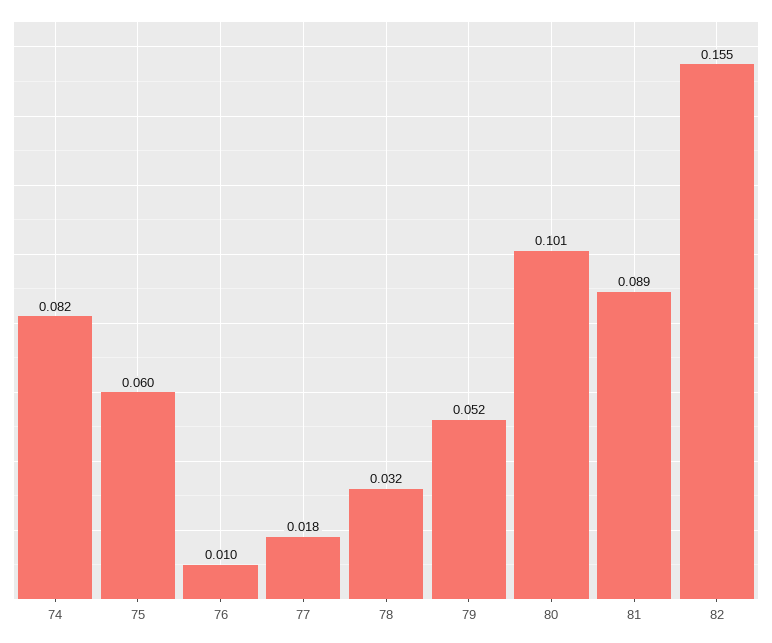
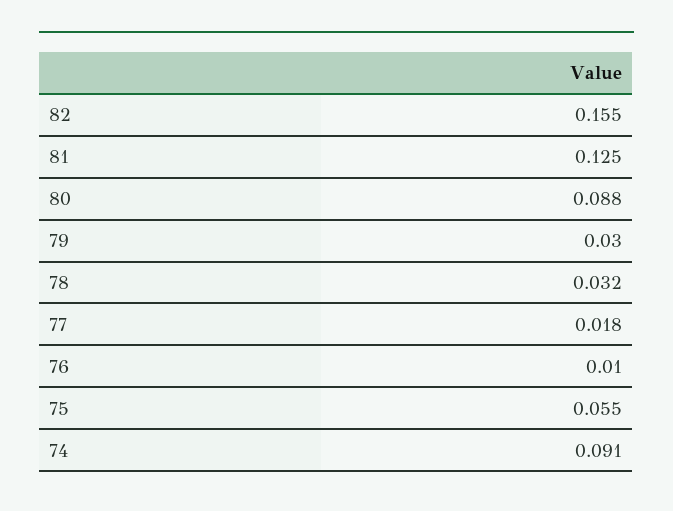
74: 0.082 -> 0.091
75: 0.06 -> 0.055
79: 0.052 -> 0.03
80: 0.101 -> 0.088
81: 0.089 -> 0.125

